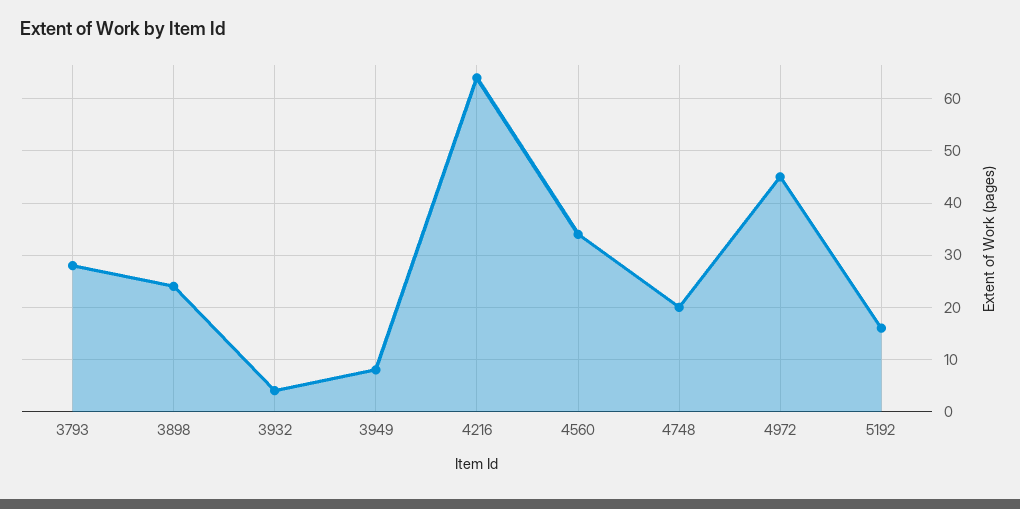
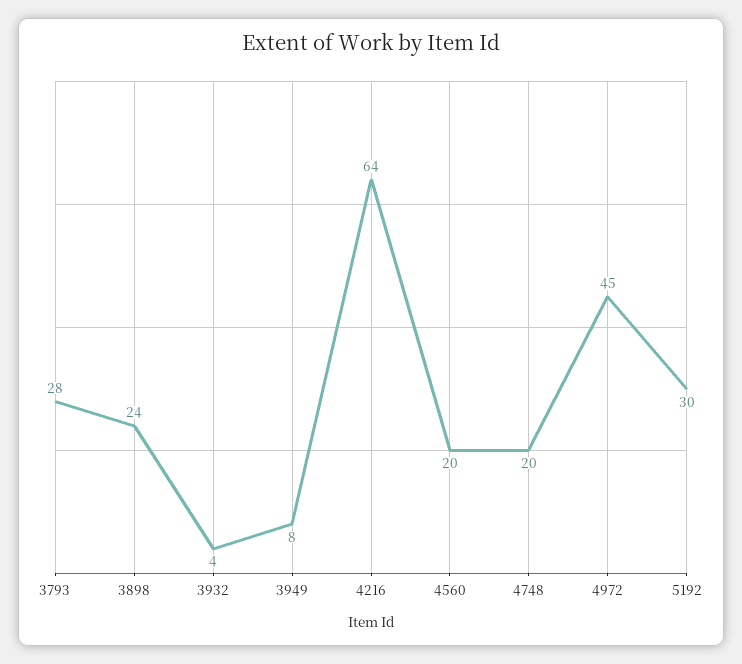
4560: 35 -> 20
5192: 15 -> 30

